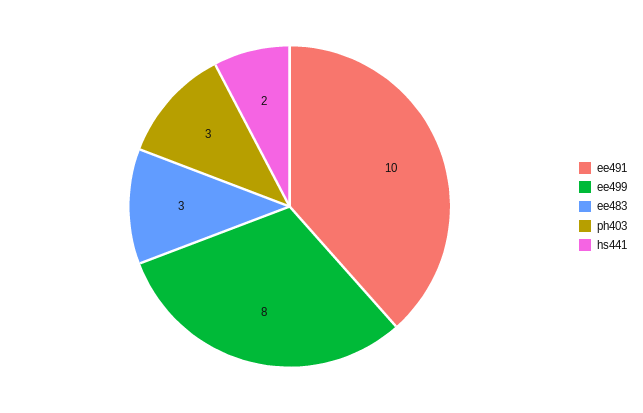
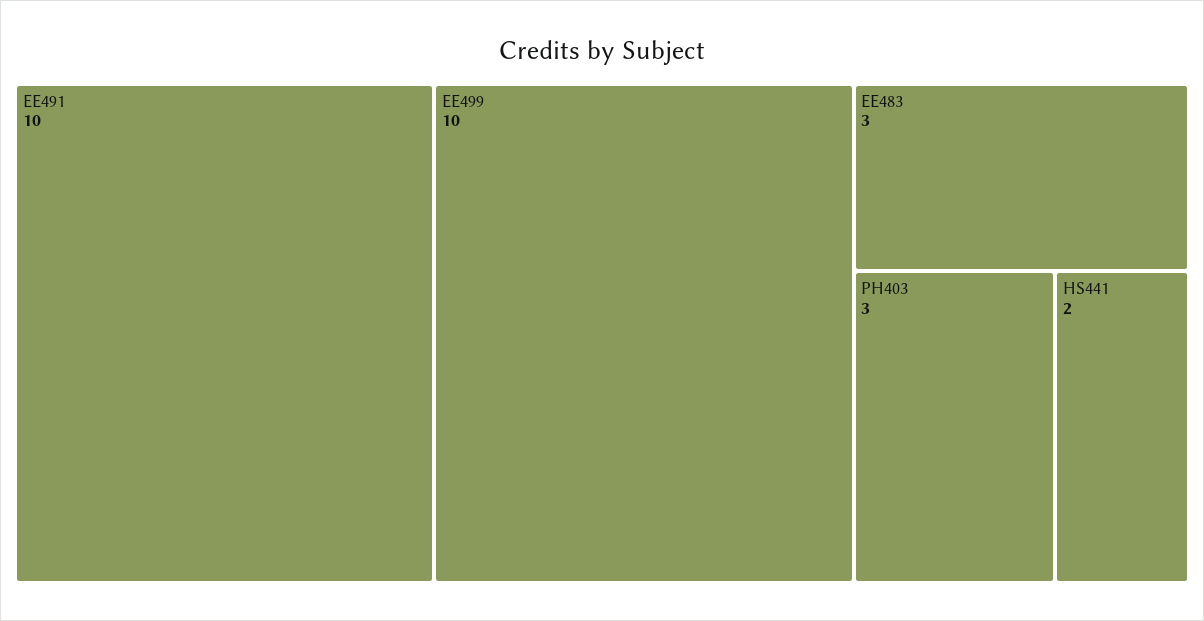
ee499: 8 -> 10

